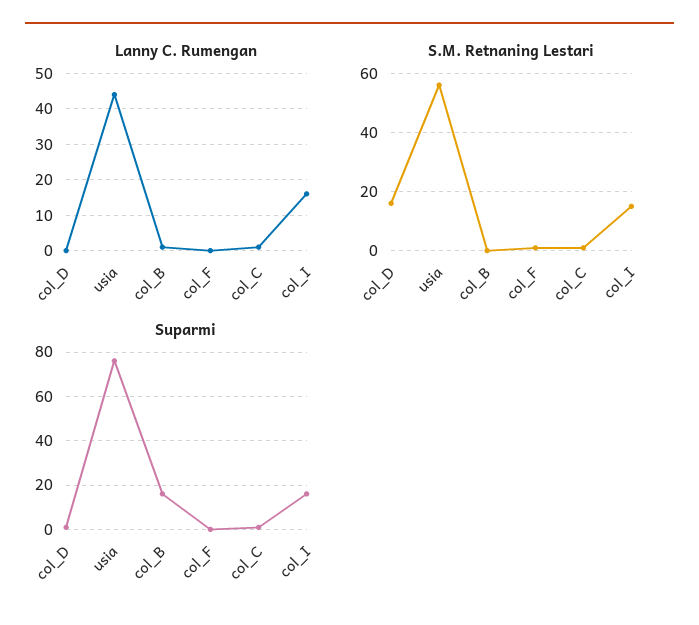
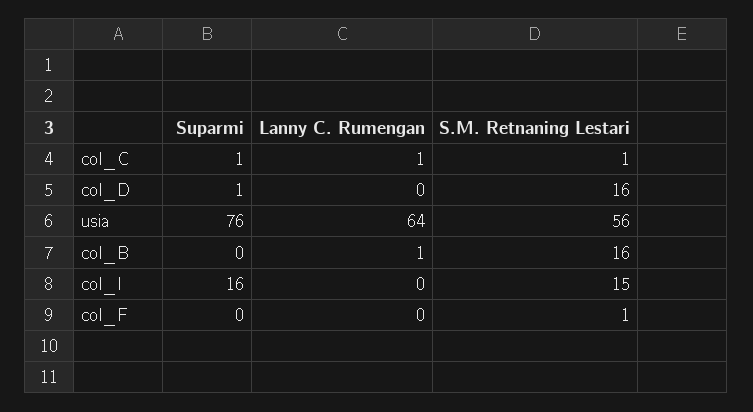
Lanny C. Rumengan, usia: 45 -> 64
Lanny C. Rumengan, col_I: 15 -> 0
S.M. Retnaning Lestari, col_B: 0 -> 16
Suparmi, col_B: 15 -> 0

